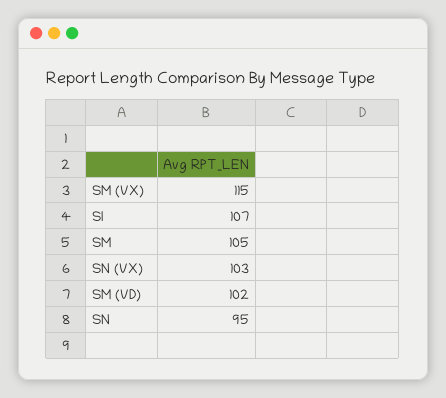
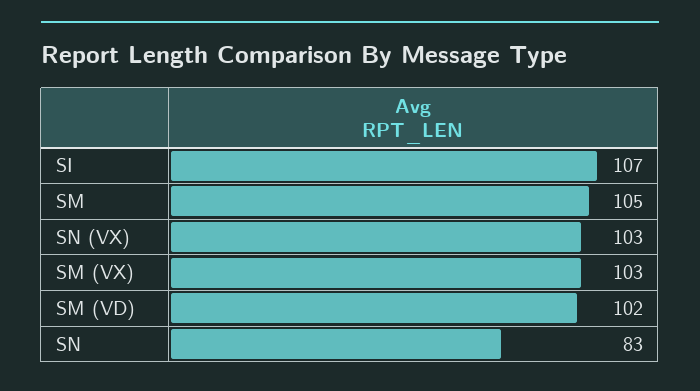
SM (VX): 115 -> 103
SN: 95 -> 83

